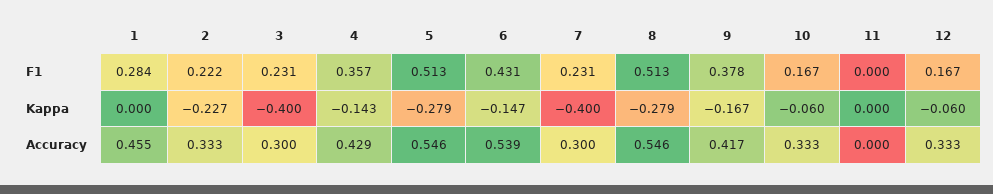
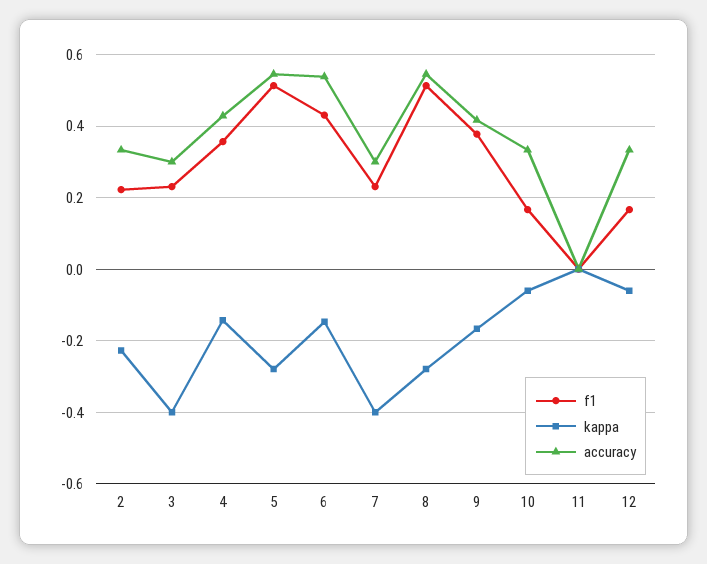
F1, 1: 0.284 -> none
Kappa, 1: 0 -> none
Accuracy, 1: 0.455 -> none

